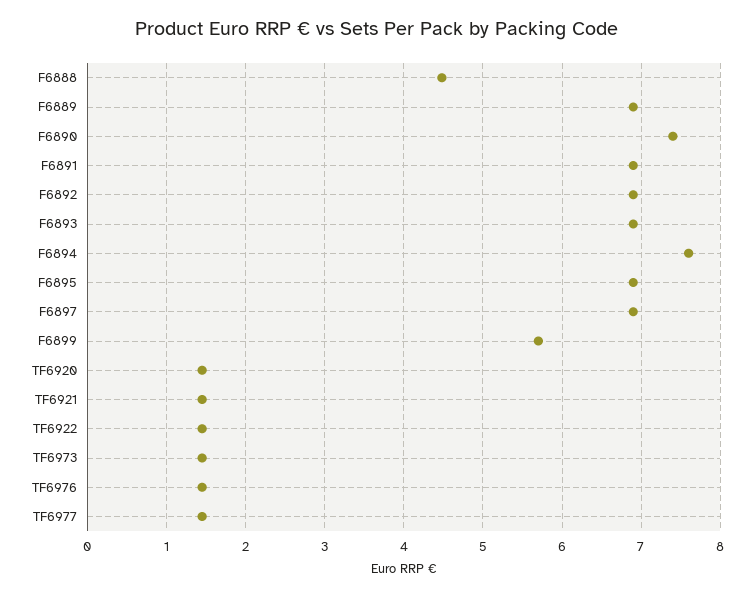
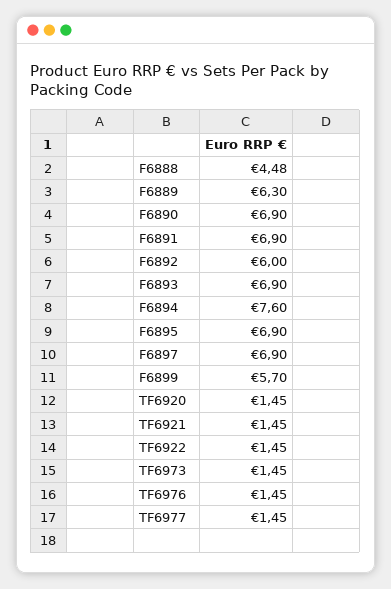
F6889: 6.9 -> 6.3
F6890: 7.4 -> 6.9
F6892: 6.9 -> 6

